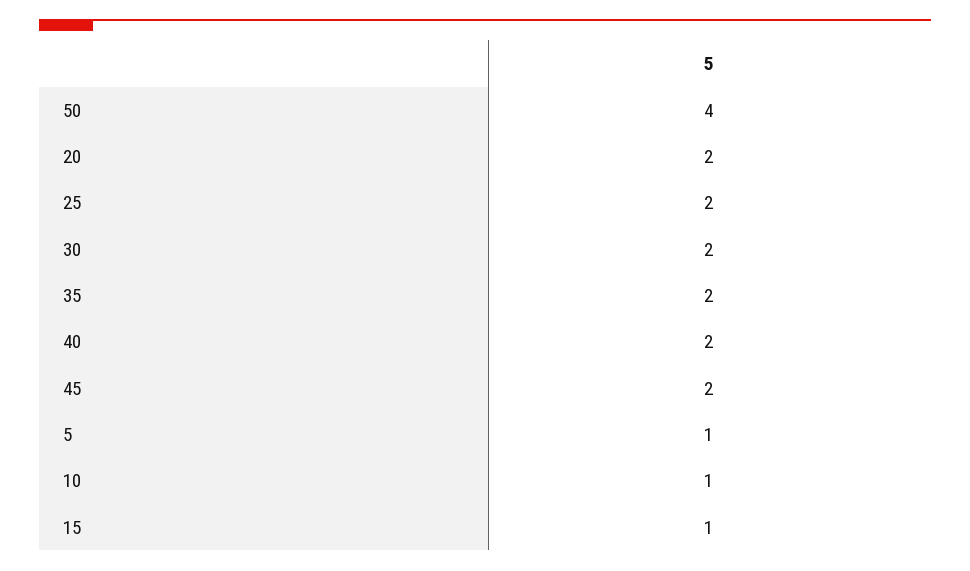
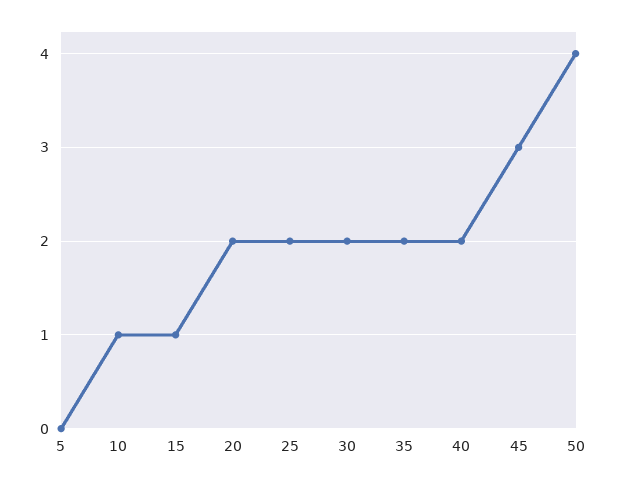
45: 2 -> 3
5: 1 -> 0

